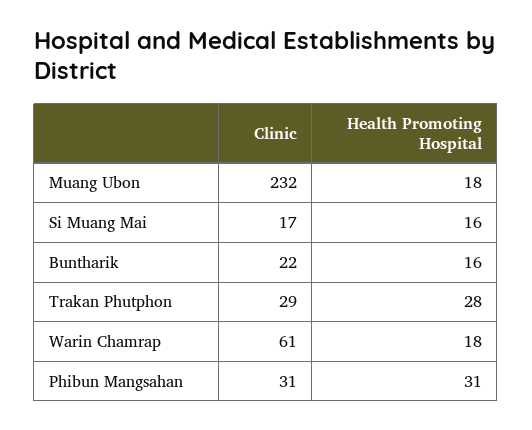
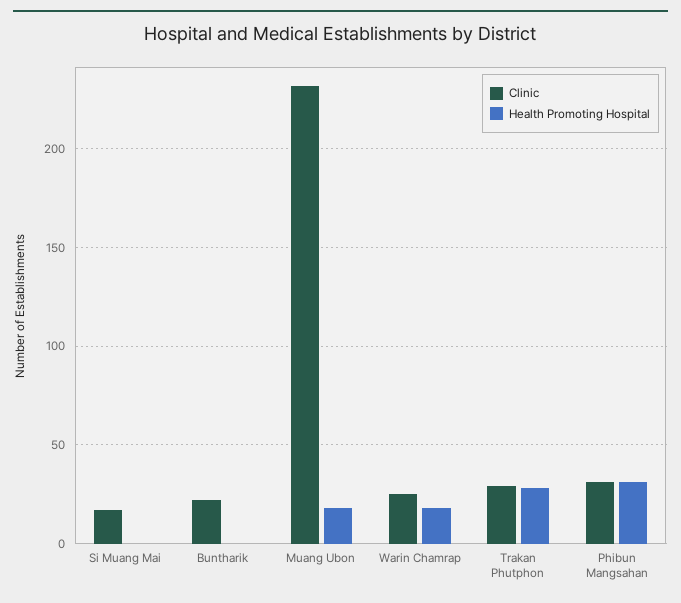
Health Promoting Hospital, Si Muang Mai: 16 -> 0
Health Promoting Hospital, Buntharik: 16 -> 0
Clinic, Warin Chamrap: 61 -> 25

